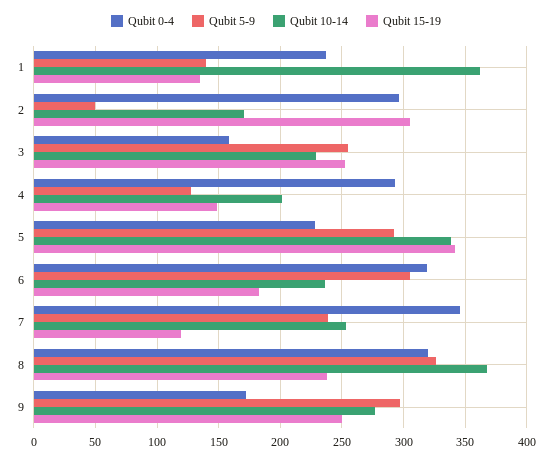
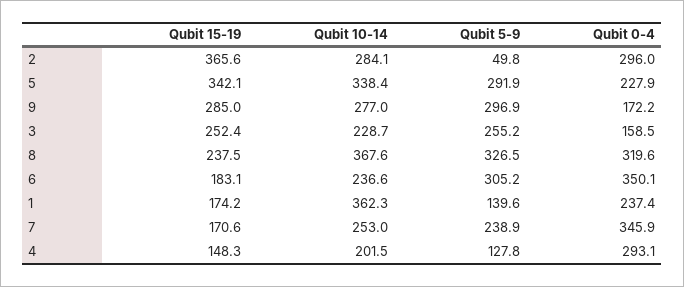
Qubit 15-19, 1: 135 -> 174.2
Qubit 10-14, 2: 170 -> 284.1
Qubit 15-19, 2: 305 -> 365.6
Qubit 0-4, 6: 320 -> 350.1
Qubit 15-19, 7: 120 -> 170.6
Qubit 15-19, 9: 250 -> 285

